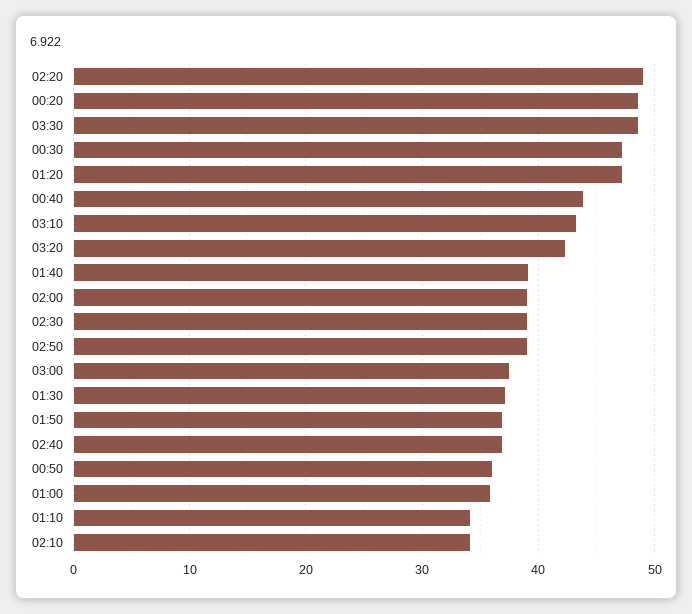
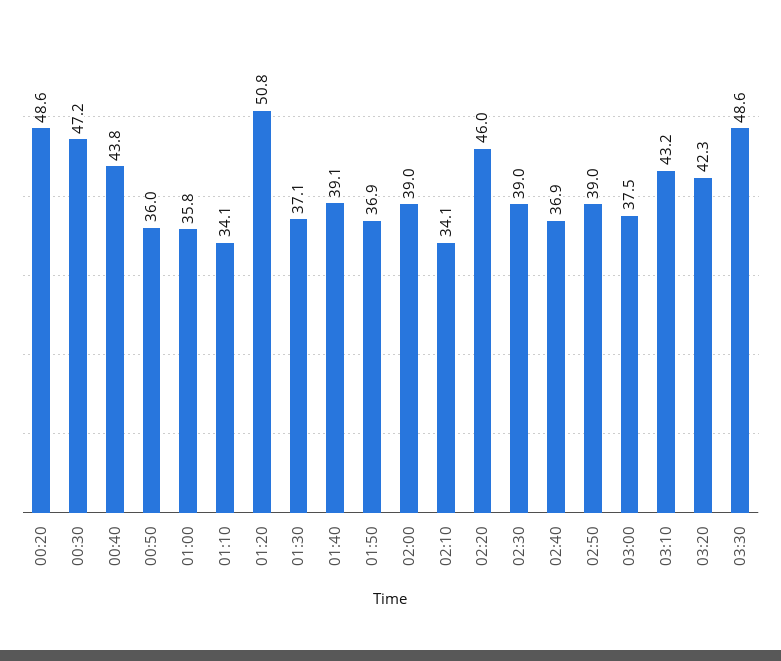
02:20: 49 -> 46
01:20: 47 -> 50.8

